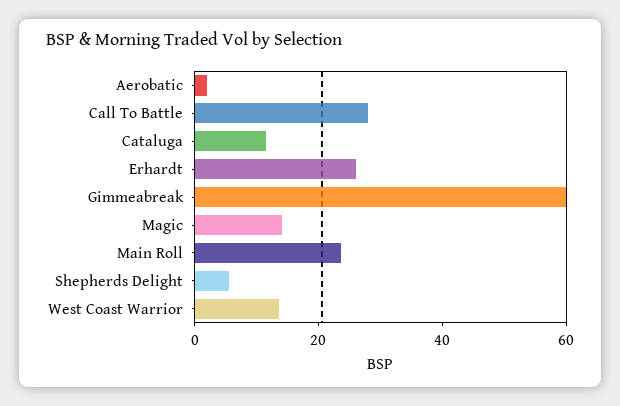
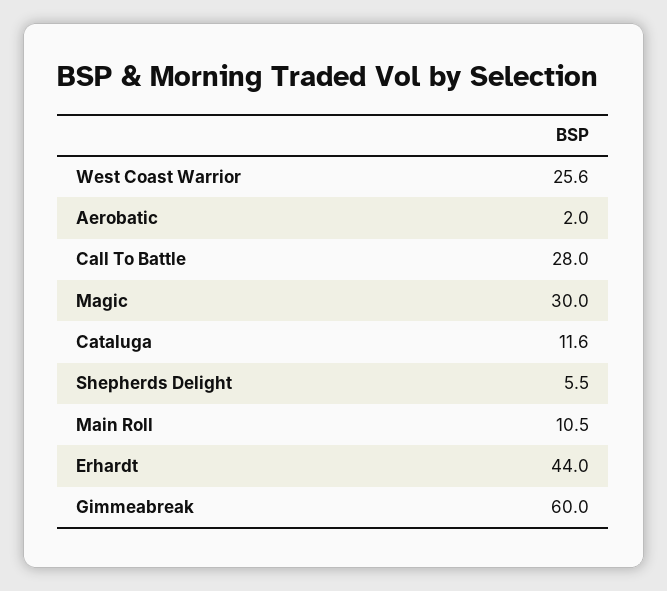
Erhardt: 25 -> 44
Magic: 15 -> 30
Main Roll: 25 -> 10.5
West Coast Warrior: 15 -> 25.6

